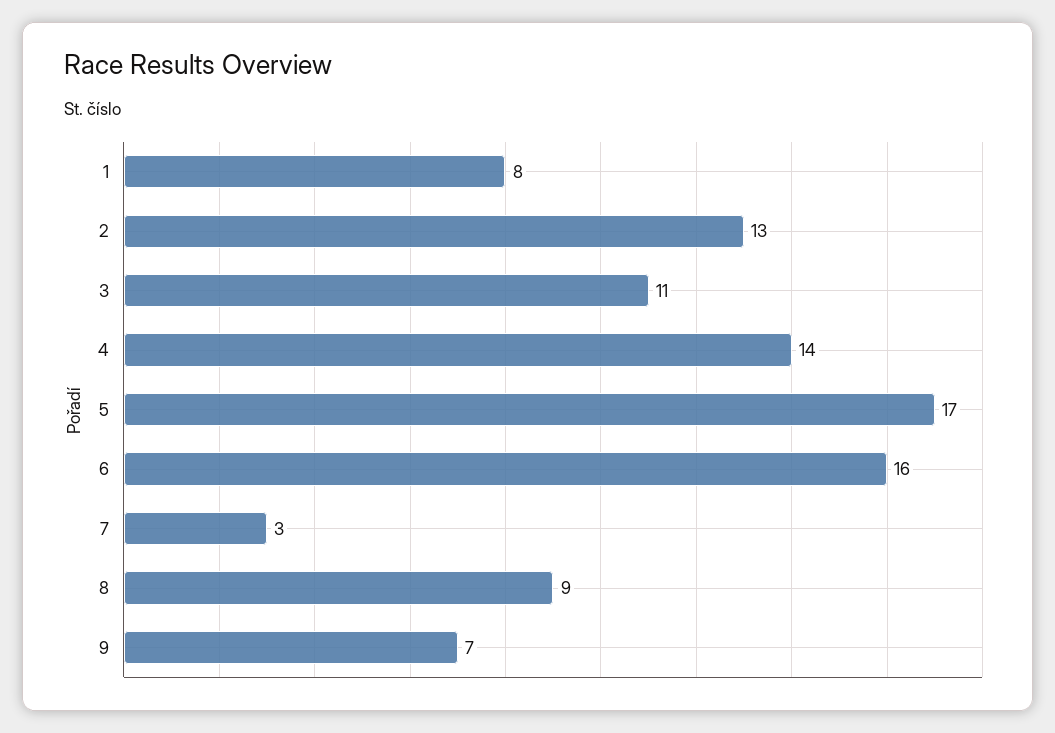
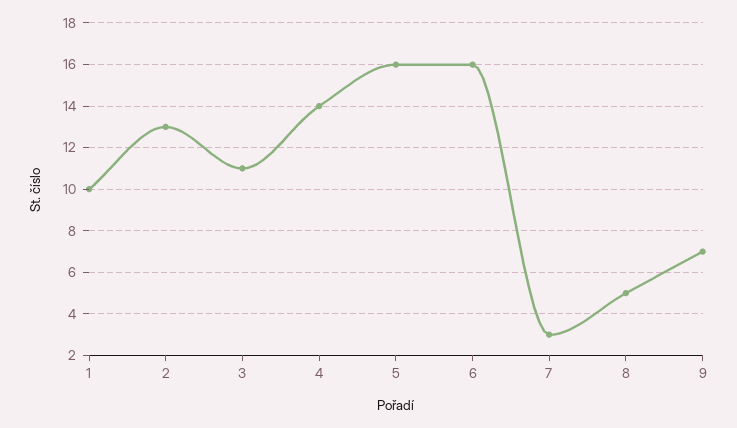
1: 8 -> 10
5: 17 -> 16
8: 9 -> 5

